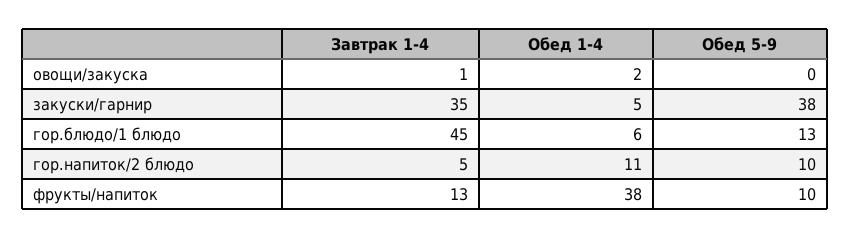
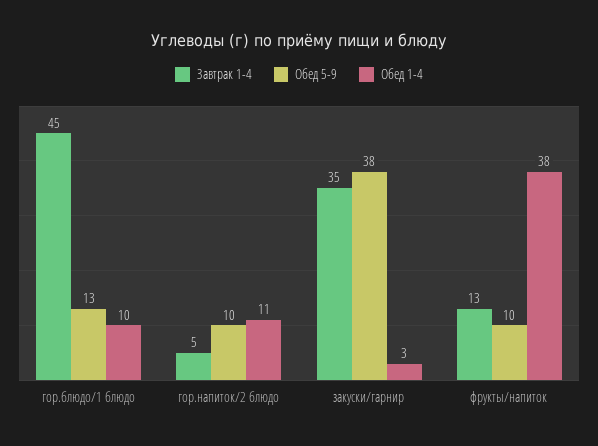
Завтрак 1-4, овощи/закуска: 1 -> none
Обед 1-4, овощи/закуска: 2 -> none
Обед 5-9, овощи/закуска: 0 -> none
Обед 1-4, закуски/гарнир: 5 -> 3
Обед 1-4, гор.блюдо/1 блюдо: 6 -> 10

